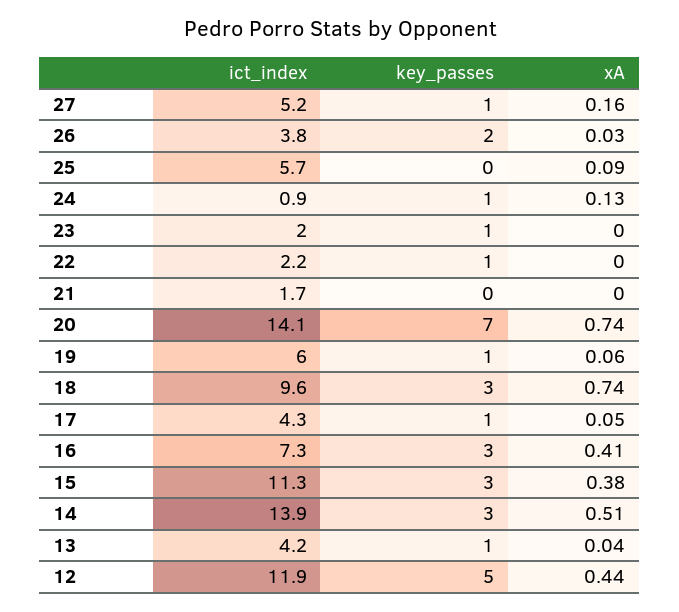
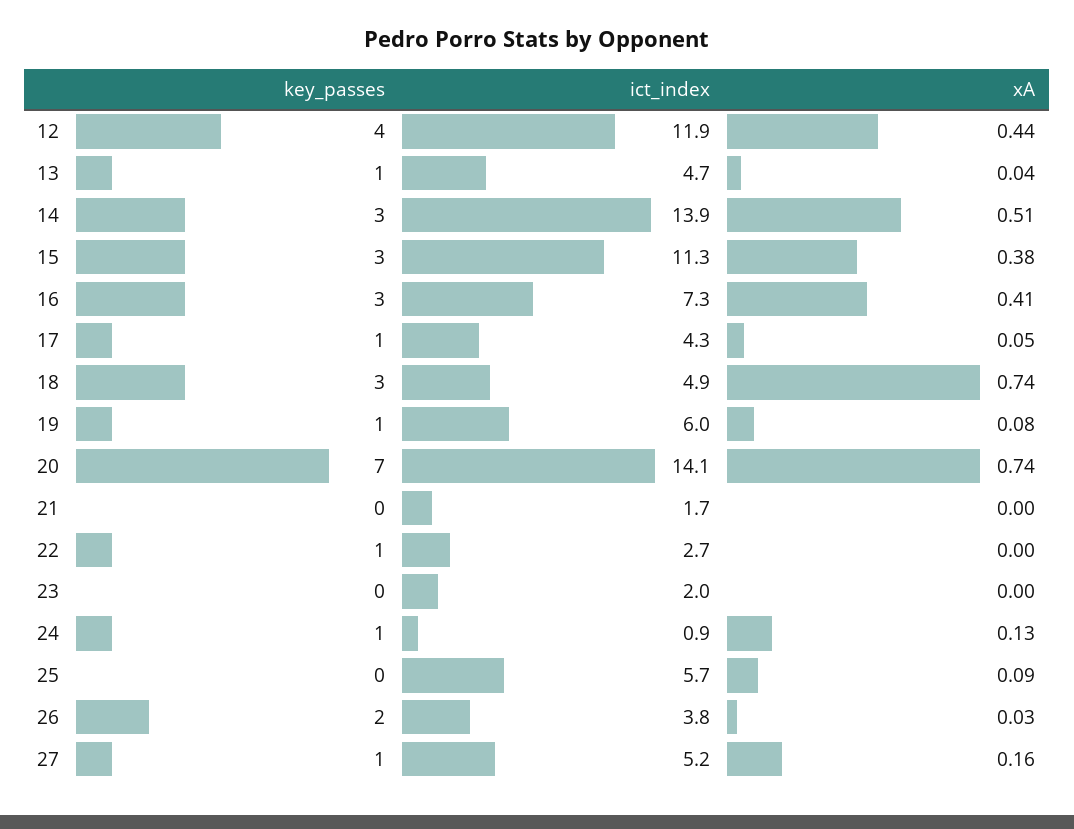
key_passes, 23: 1 -> 0
ict_index, 22: 2.2 -> 2.7
xA, 19: 0.06 -> 0.08
ict_index, 18: 9.6 -> 4.9
ict_index, 13: 4.2 -> 4.7
key_passes, 12: 5 -> 4

